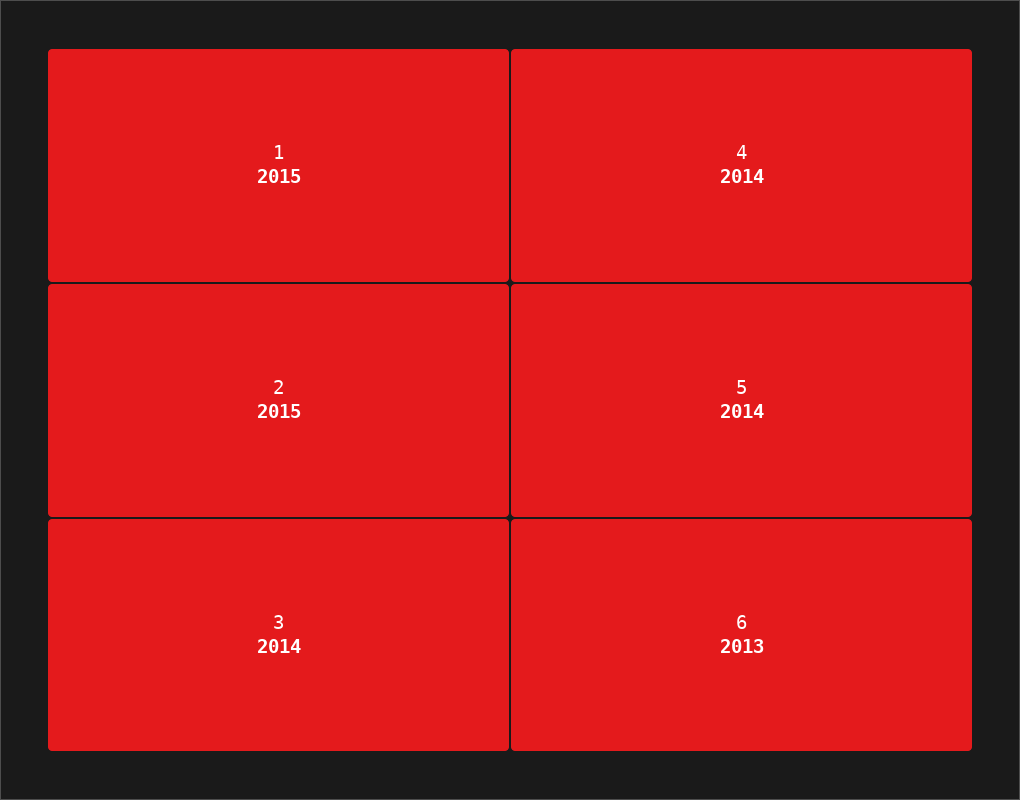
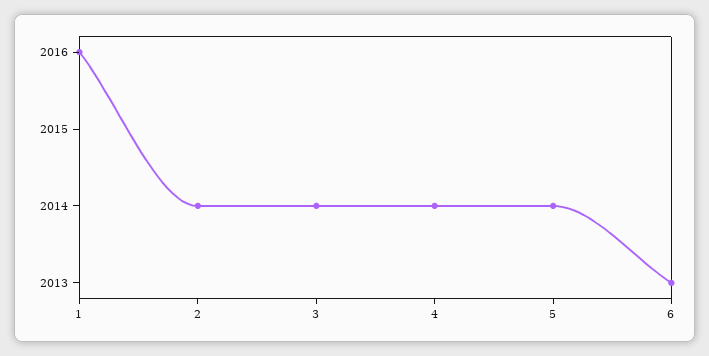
1: 2015 -> 2016
2: 2015 -> 2014

